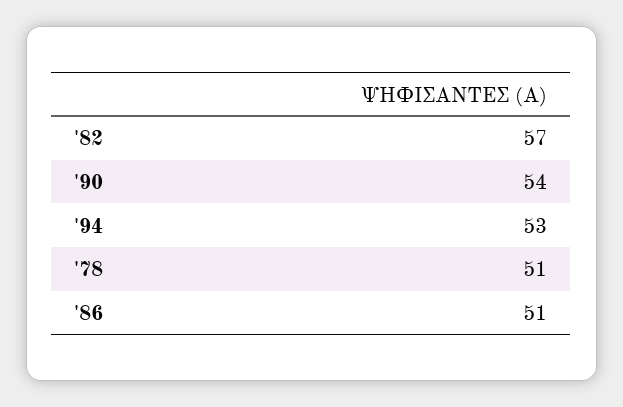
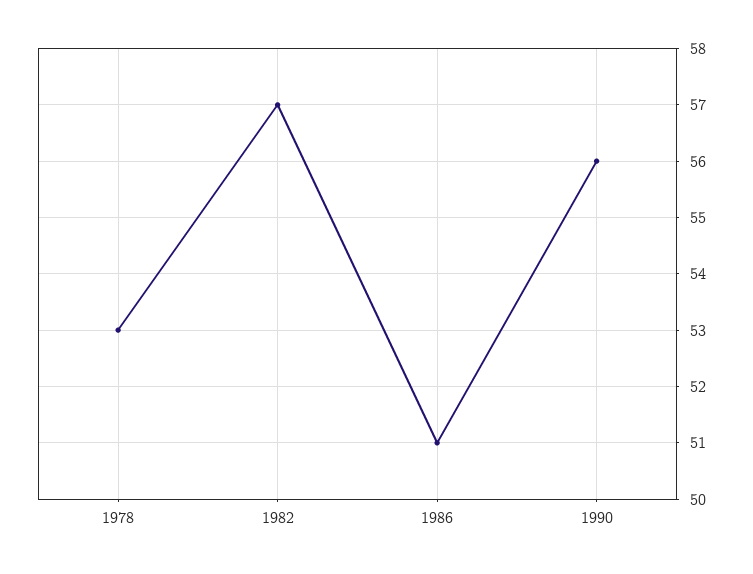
'90: 54 -> 56
'94: 53 -> none
'78: 51 -> 53

